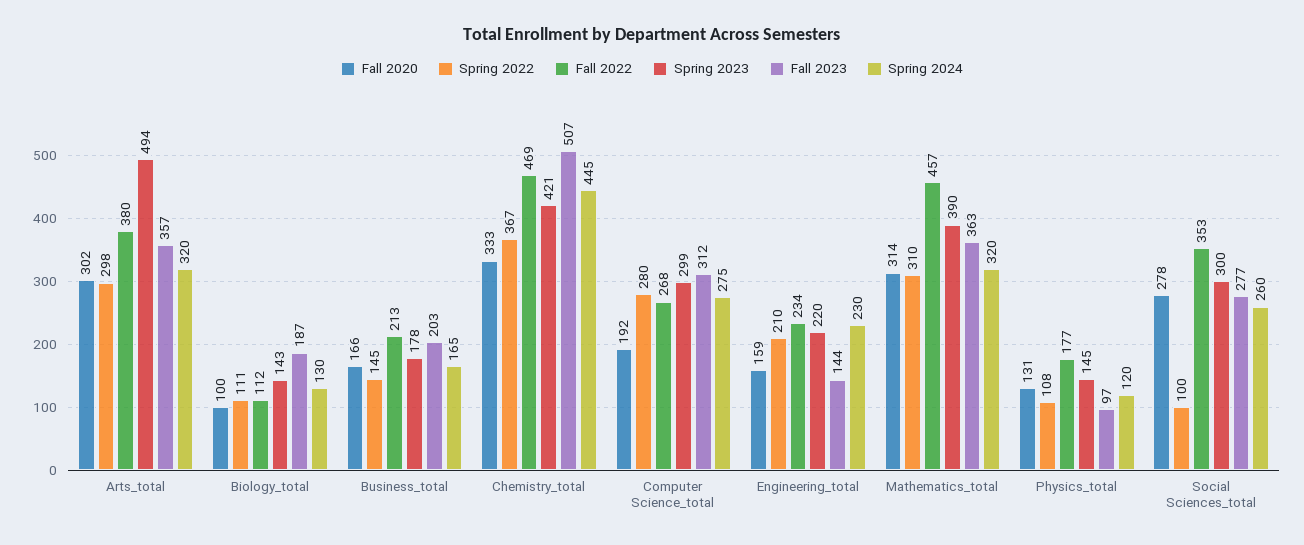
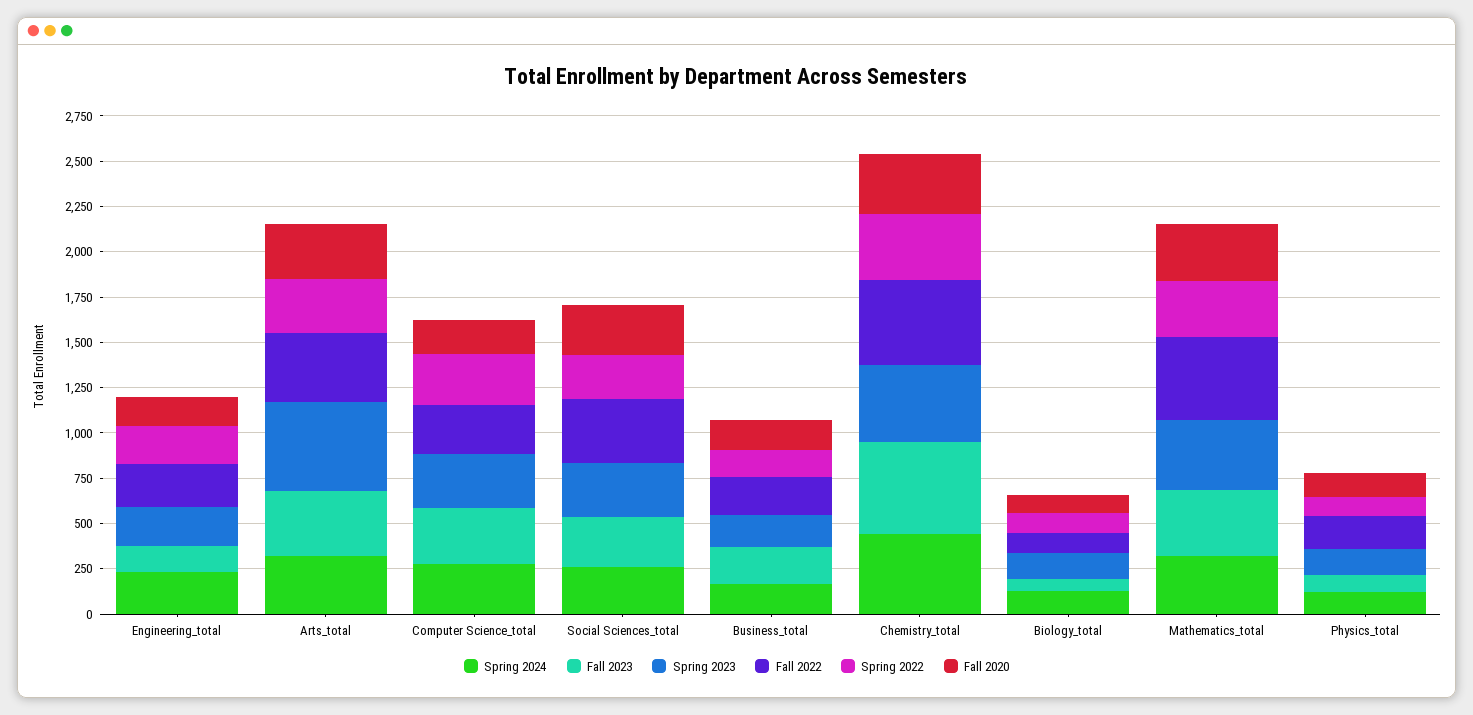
Fall 2023, Biology_total: 187 -> 50
Spring 2022, Social Sciences_total: 100 -> 250

